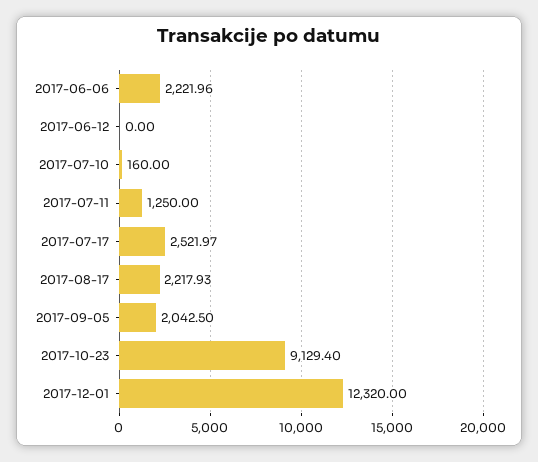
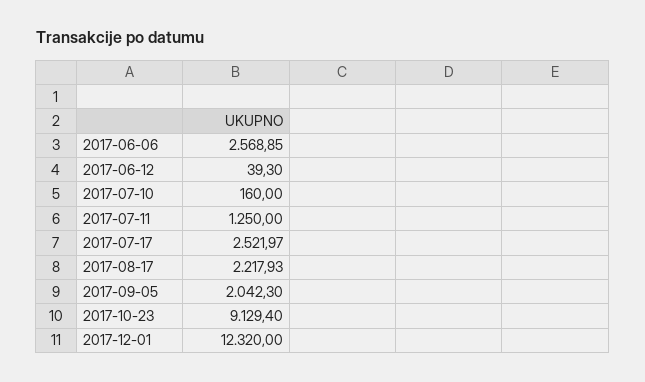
2017-06-06: 2221.96 -> 2568.85
2017-06-12: 0 -> 39.3
2017-09-05: 2042.5 -> 2042.3

